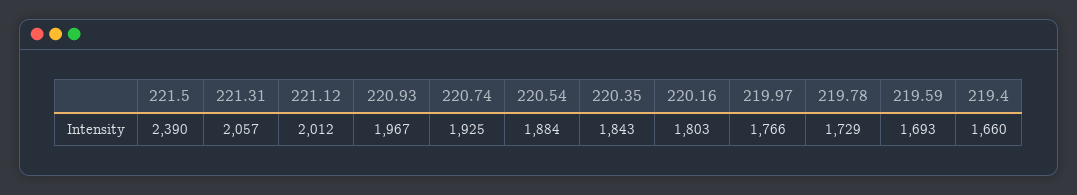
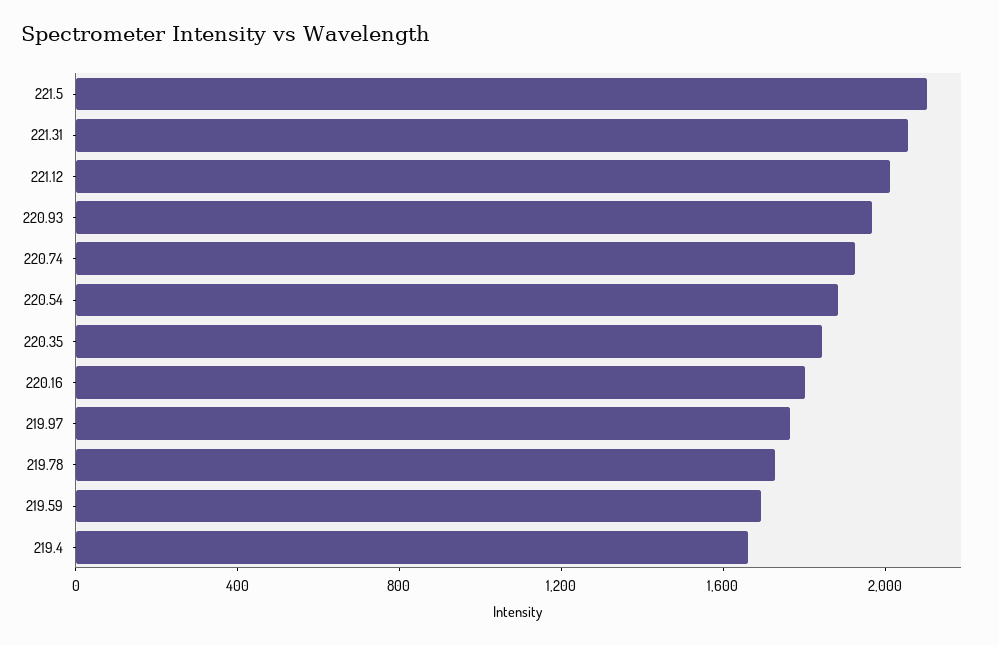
221.5: 2390 -> 2100

